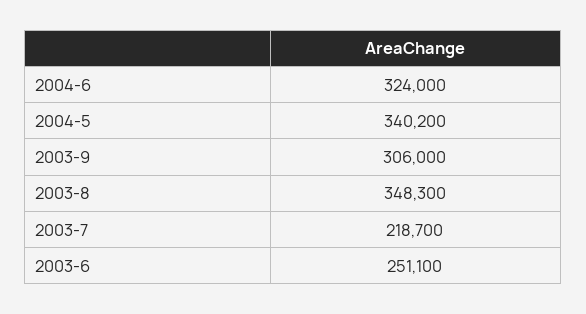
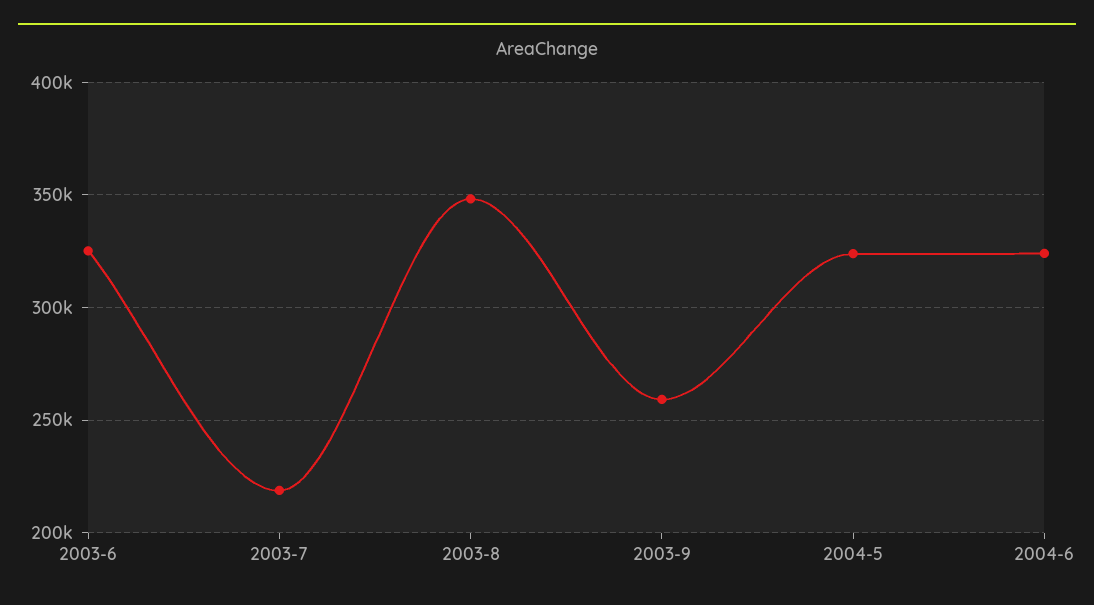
2004-5: 340200 -> 325000
2003-9: 306000 -> 260000
2003-6: 251100 -> 325000

